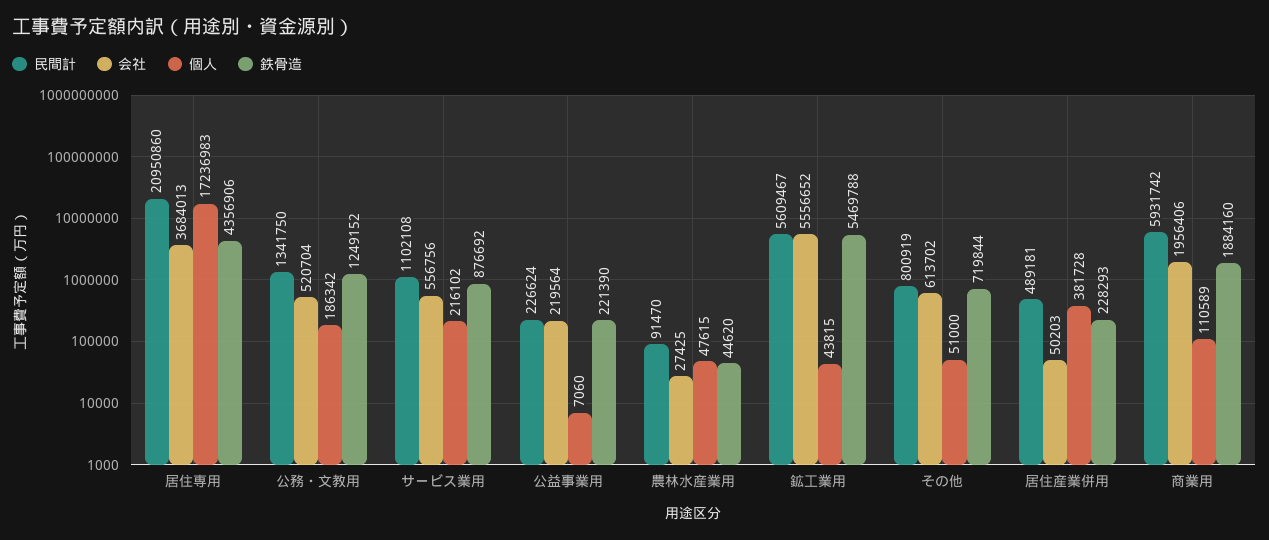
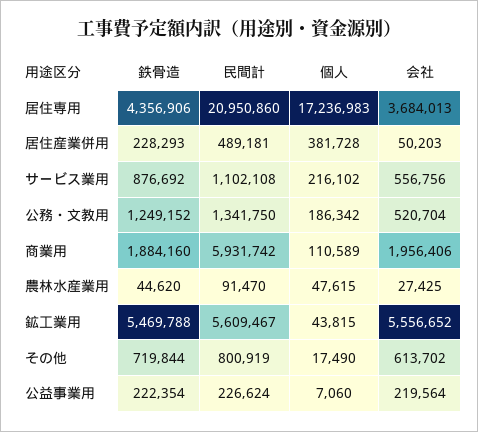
鉄骨造, 公益事業用: 221390 -> 222354
個人, その他: 51000 -> 17490

